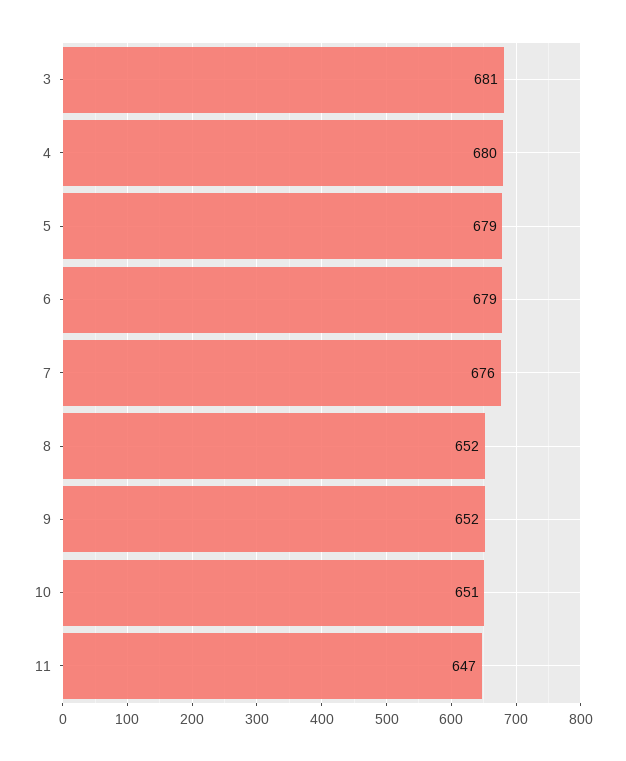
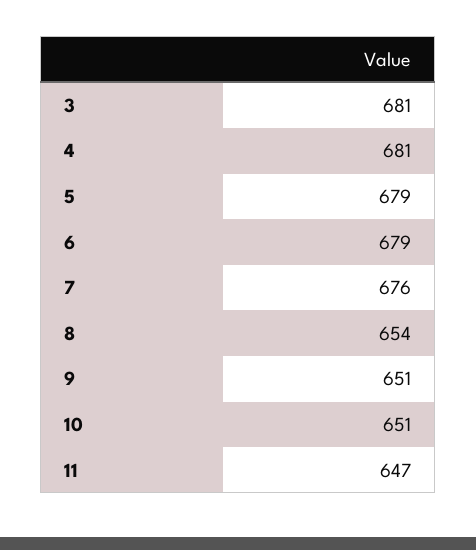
4: 680 -> 681
8: 652 -> 654
9: 652 -> 651

